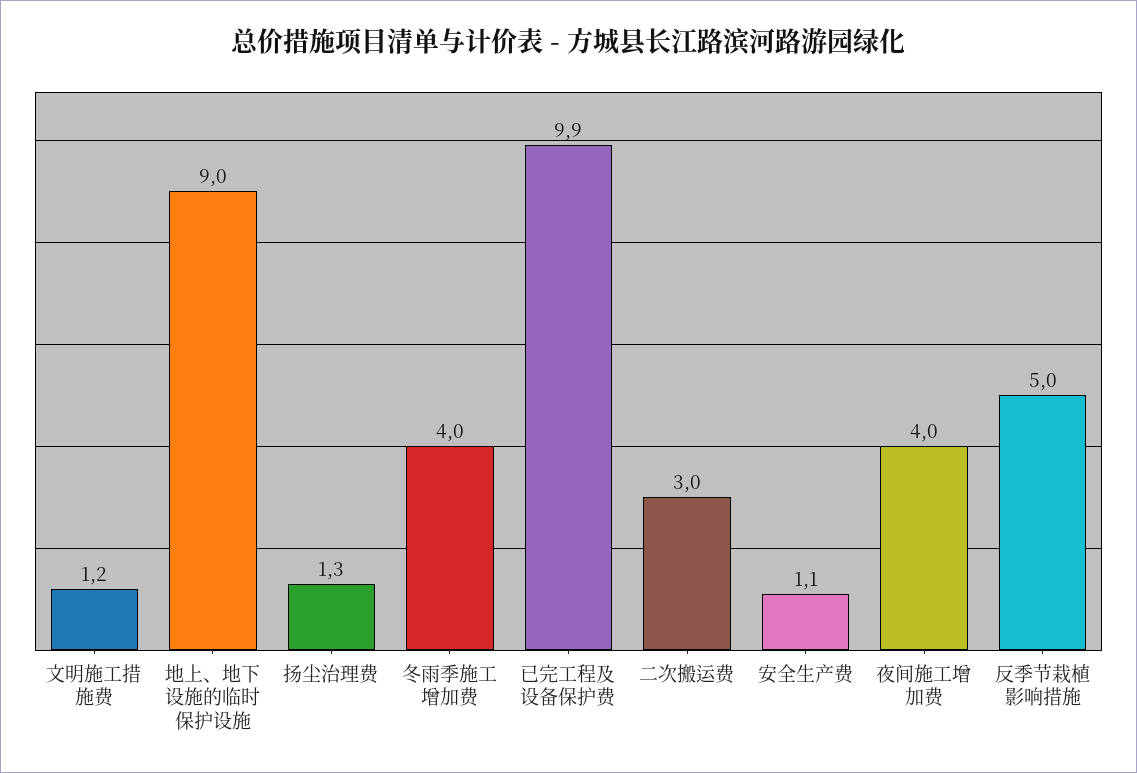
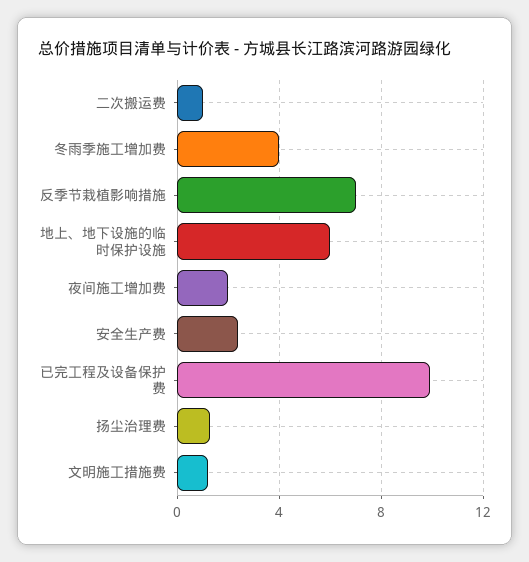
地上、地下设施的临时保护设施: 9 -> 6
二次搬运费: 3 -> 1
安全生产费: 1.1 -> 2.5
夜间施工增加费: 4 -> 2
反季节栽植影响措施: 5 -> 7

